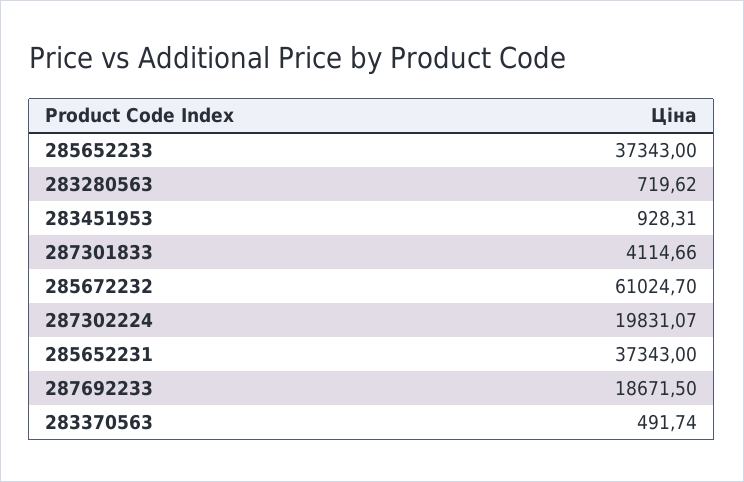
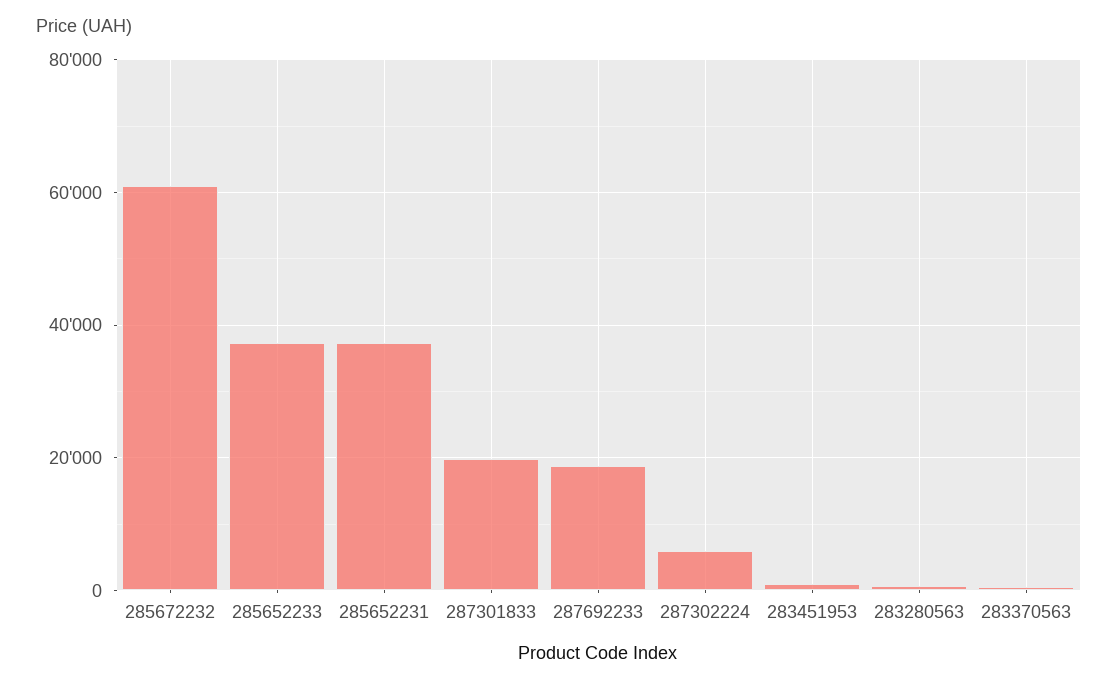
287301833: 4114.66 -> 20000
287302224: 19831.07 -> 6000

